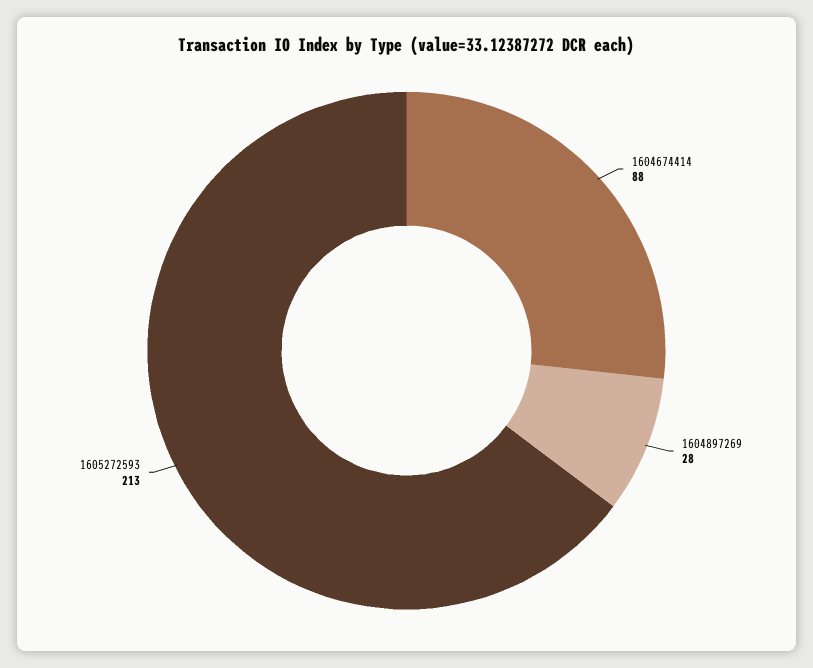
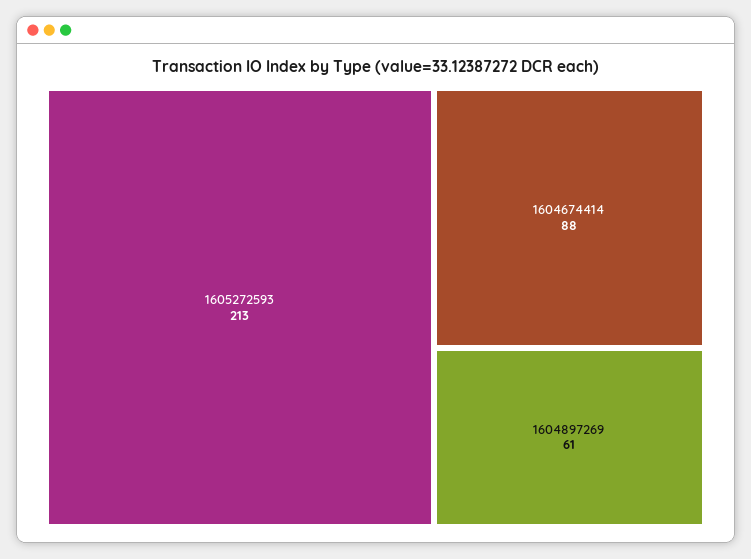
1604897269: 28 -> 61

